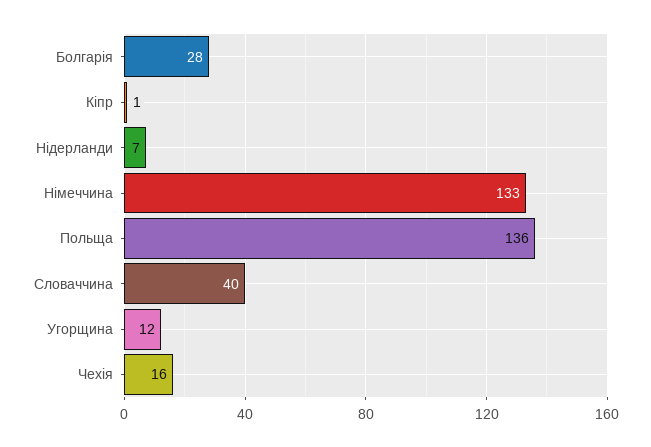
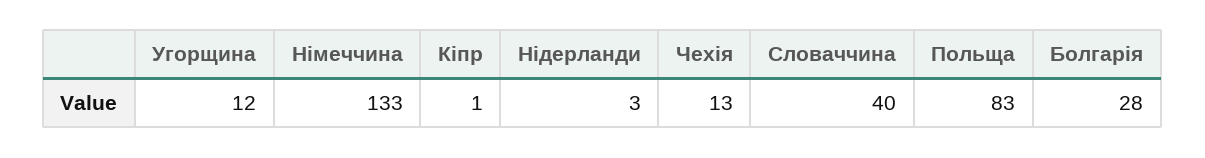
Нідерланди: 7 -> 3
Польща: 136 -> 83
Чехія: 16 -> 13

